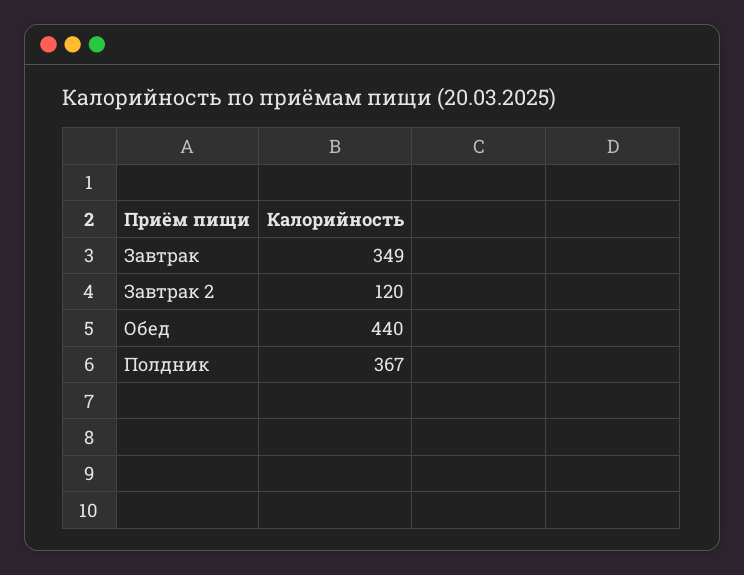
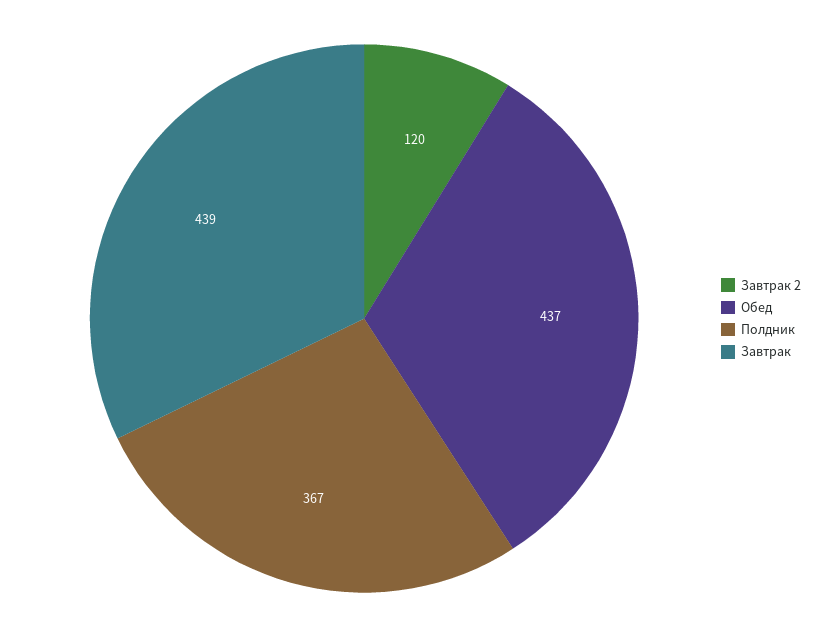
Завтрак: 349 -> 439
Обед: 440 -> 437

